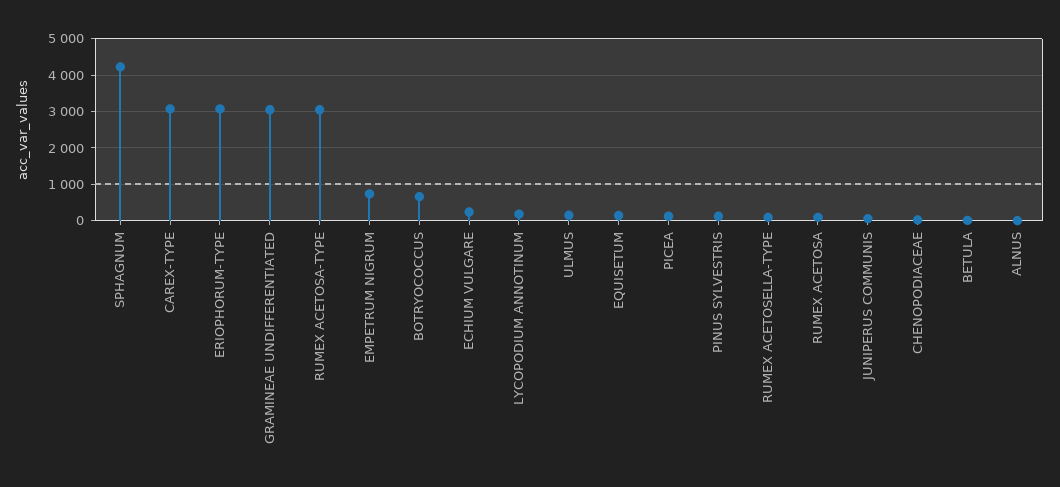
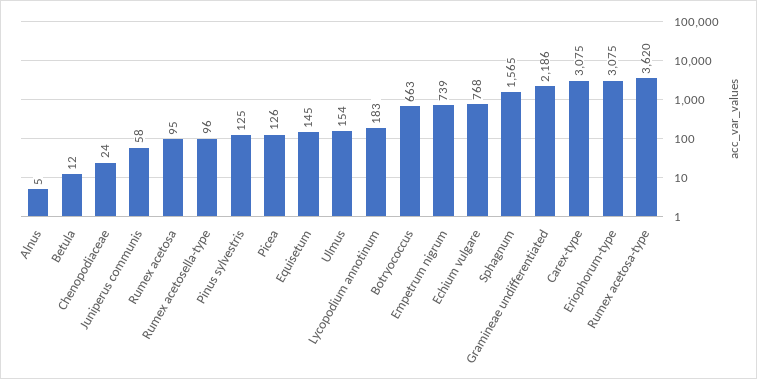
SPHAGNUM: 4200 -> 1565
GRAMINEAE UNDIFFERENTIATED: 3000 -> 2186
RUMEX ACETOSA-TYPE: 3000 -> 3620
ECHIUM VULGARE: 200 -> 768

